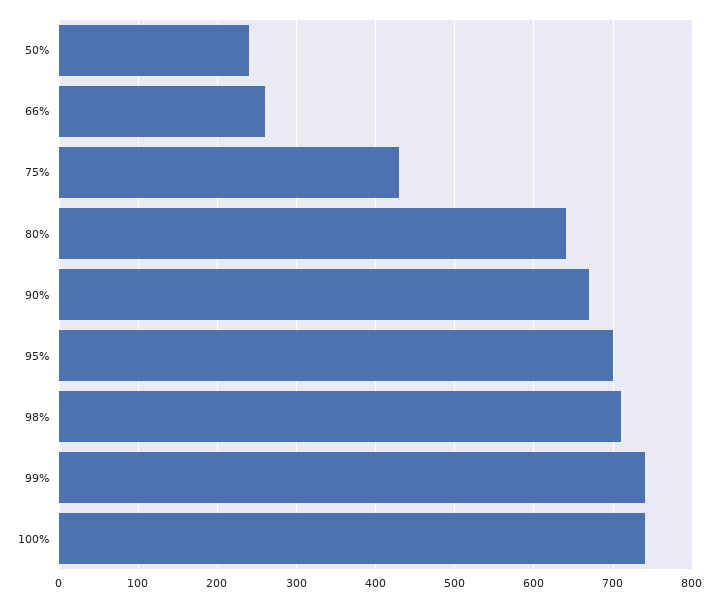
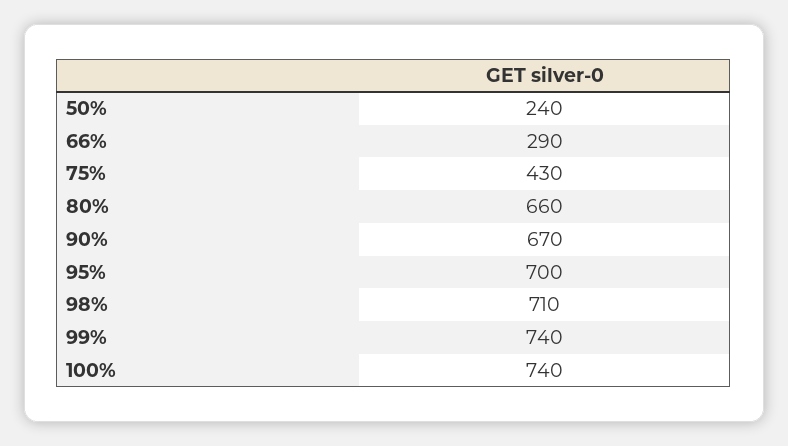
66%: 260 -> 290
80%: 640 -> 660

